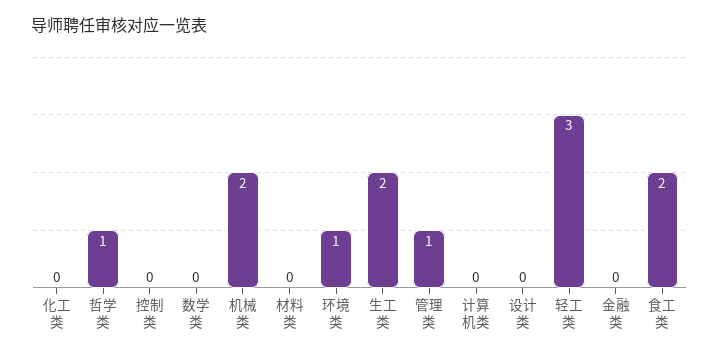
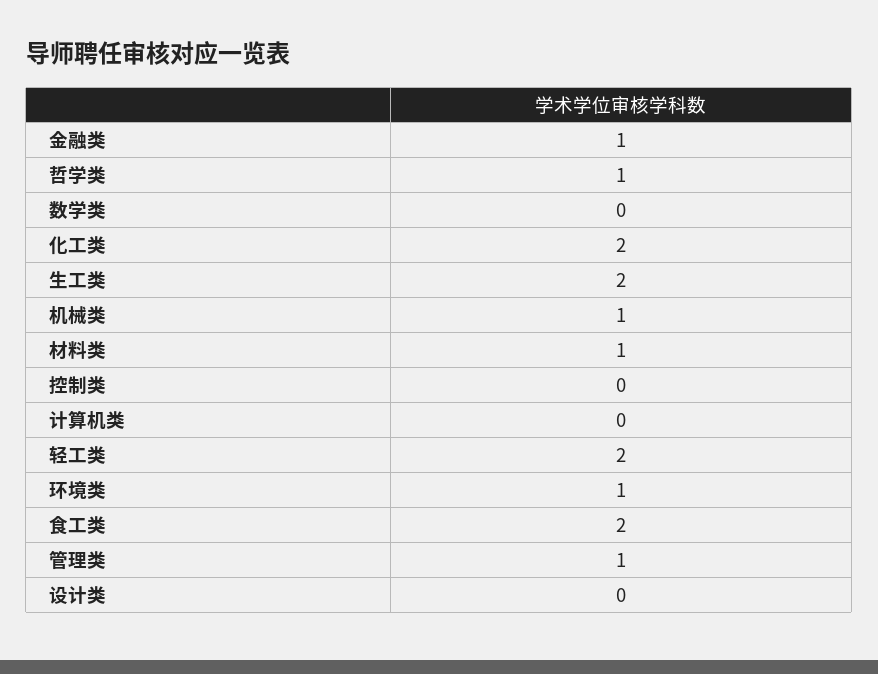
化工类: 0 -> 2
机械类: 2 -> 1
材料类: 0 -> 1
轻工类: 3 -> 2
金融类: 0 -> 1

